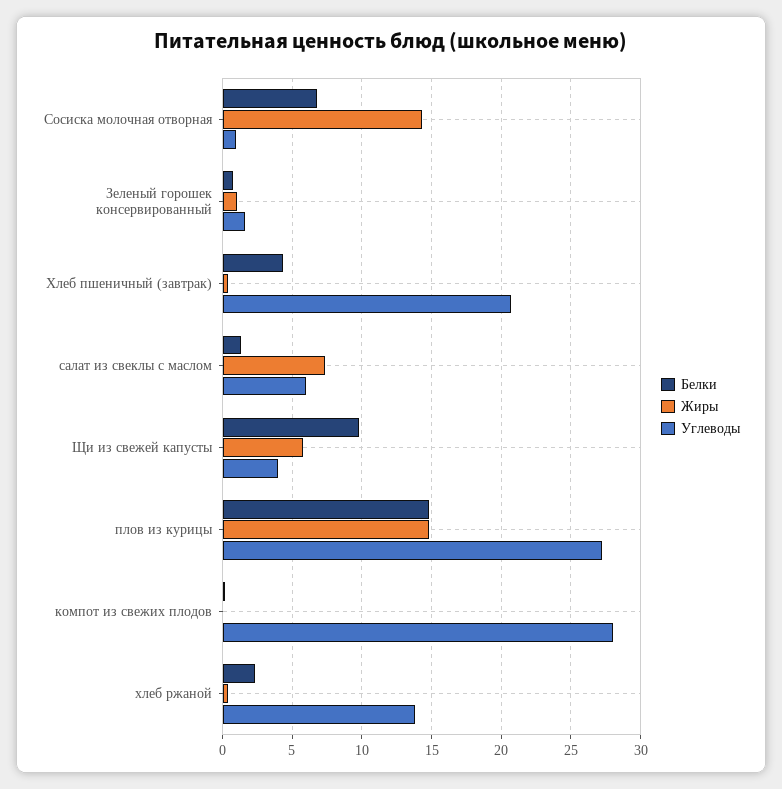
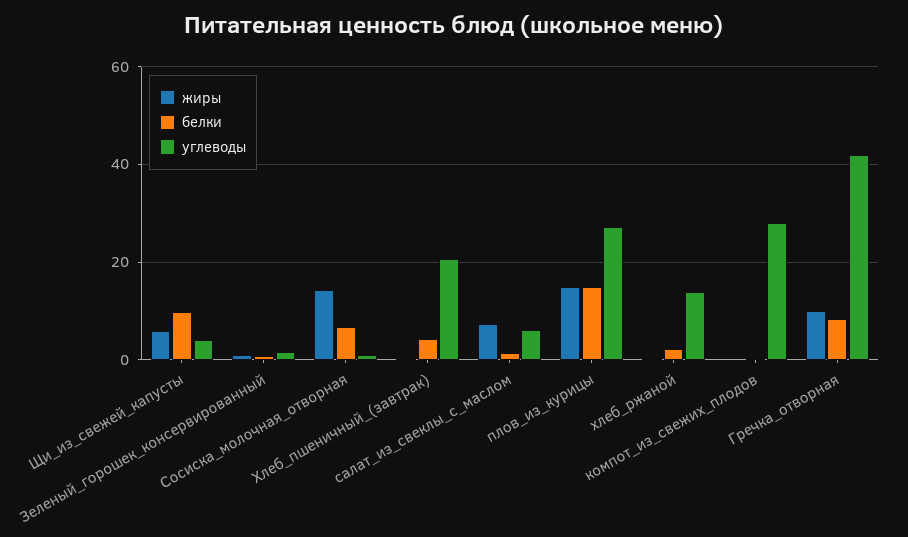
Жиры, Гречка_отворная: none -> 10
Белки, Гречка_отворная: none -> 8
Углеводы, Гречка_отворная: none -> 42

